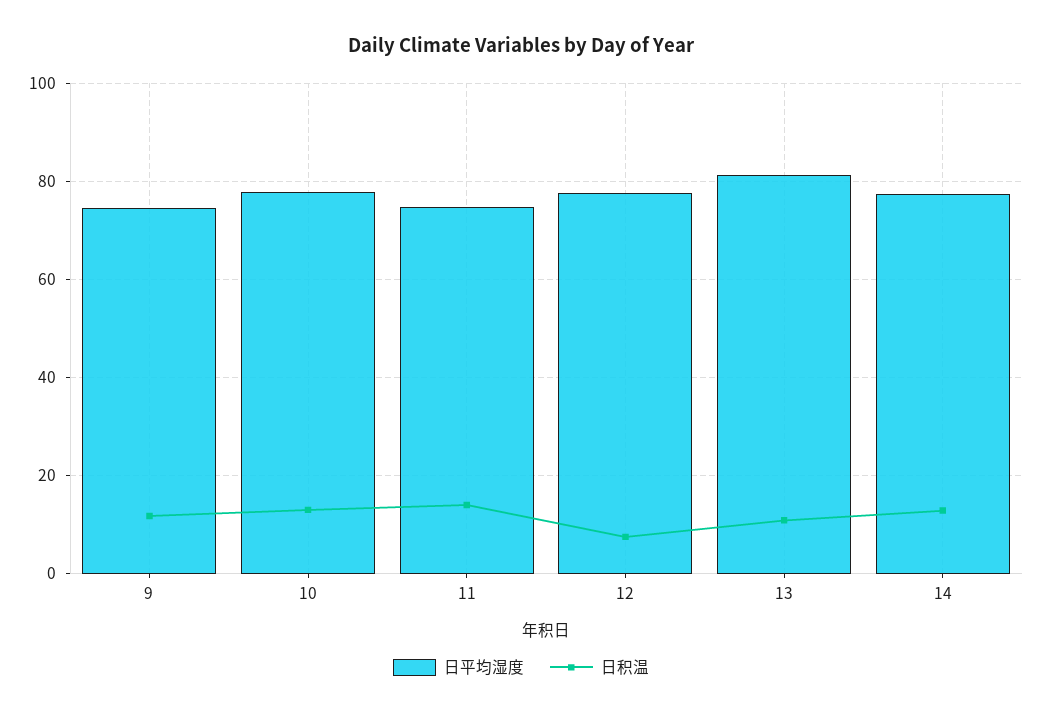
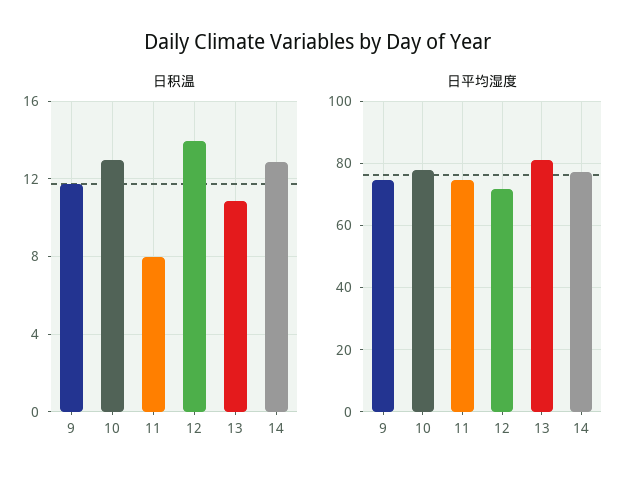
日积温, 11: 14 -> 8
日平均湿度, 12: 78 -> 72
日积温, 12: 8 -> 14

